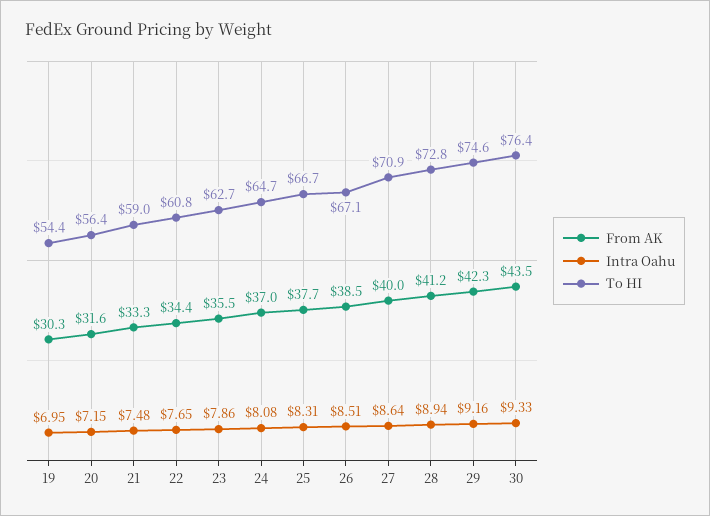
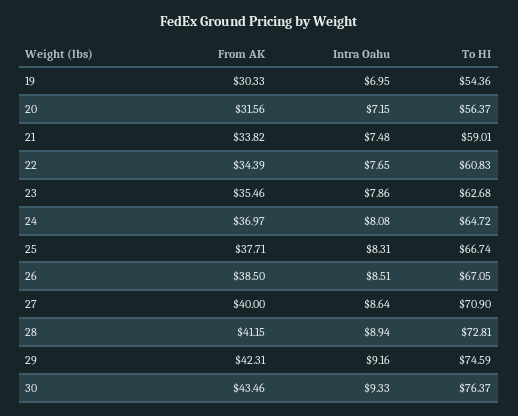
From AK, 21: 33.3 -> 33.82

